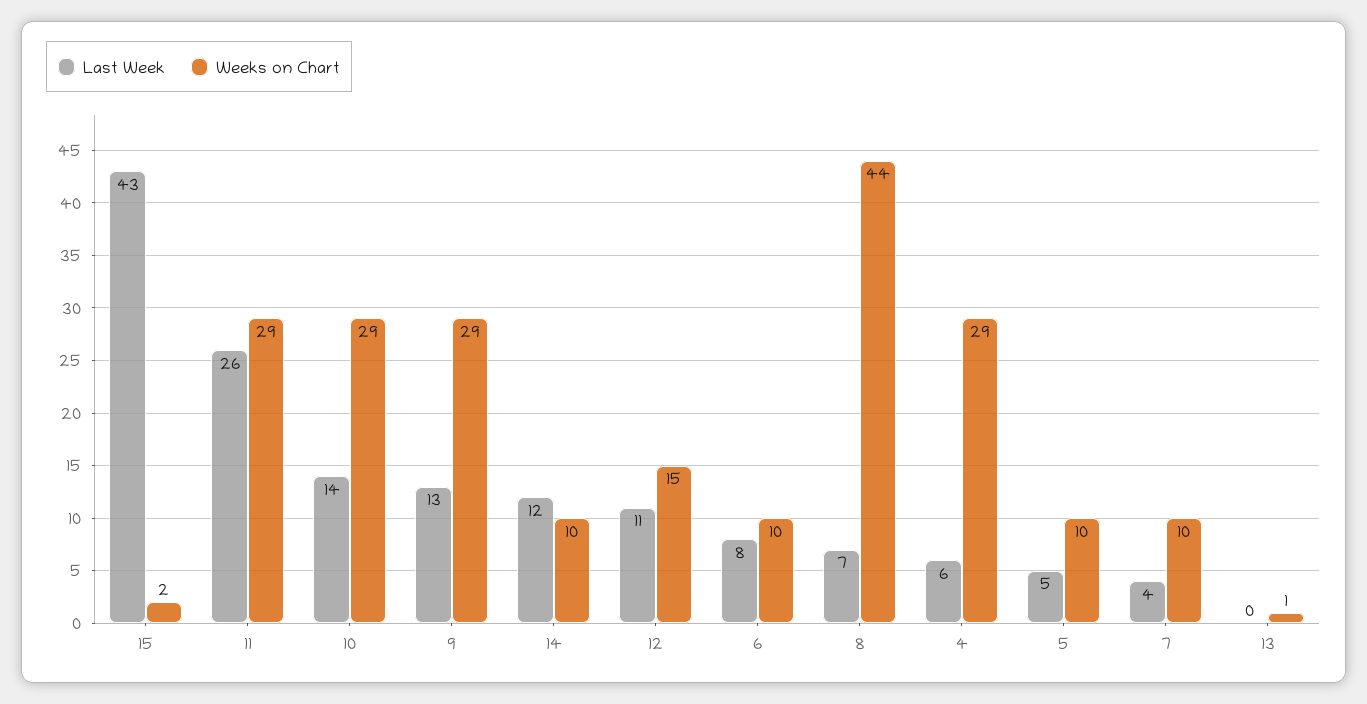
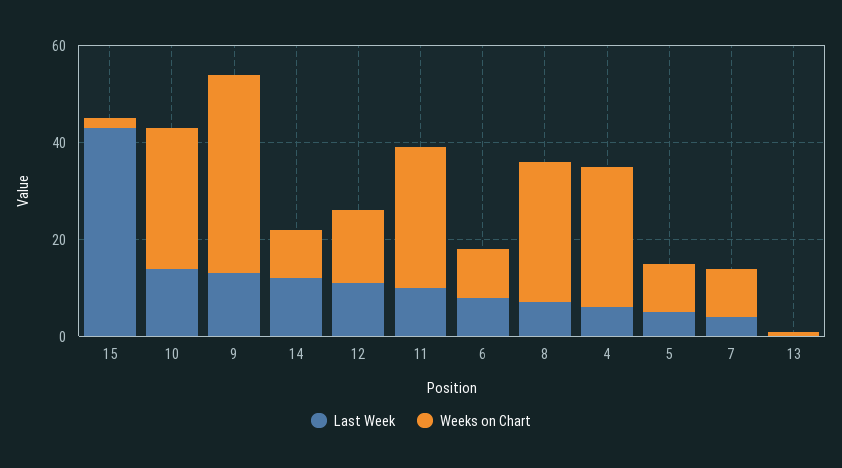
Last Week, 11: 26 -> 10
Weeks on Chart, 9: 29 -> 40
Weeks on Chart, 8: 44 -> 30

